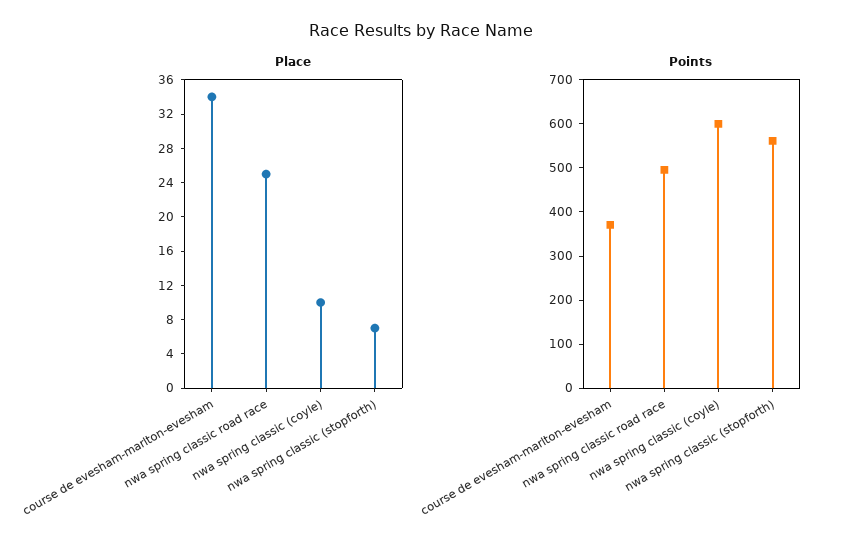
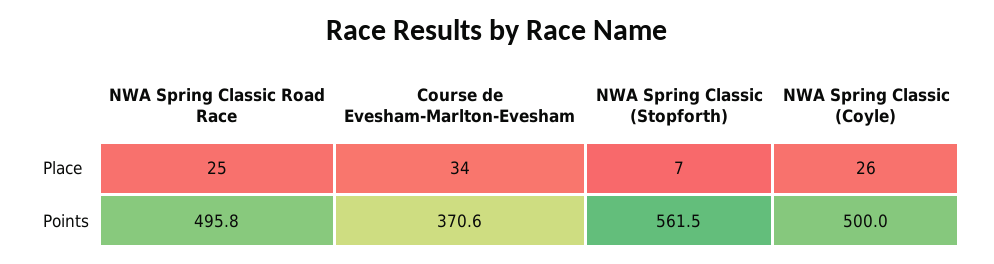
Place, nwa spring classic (coyle): 10 -> 26
Points, nwa spring classic (coyle): 600 -> 500

